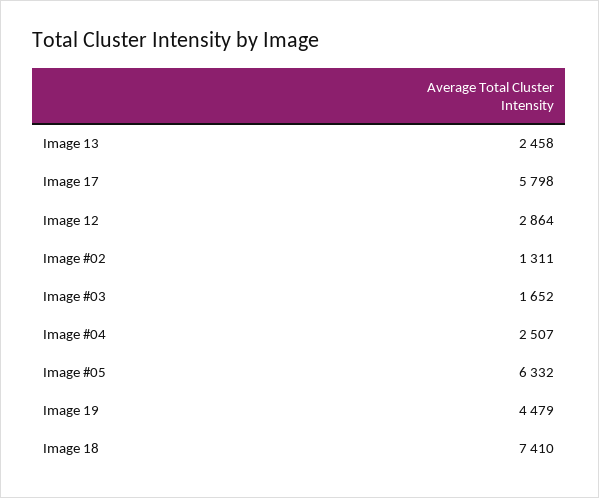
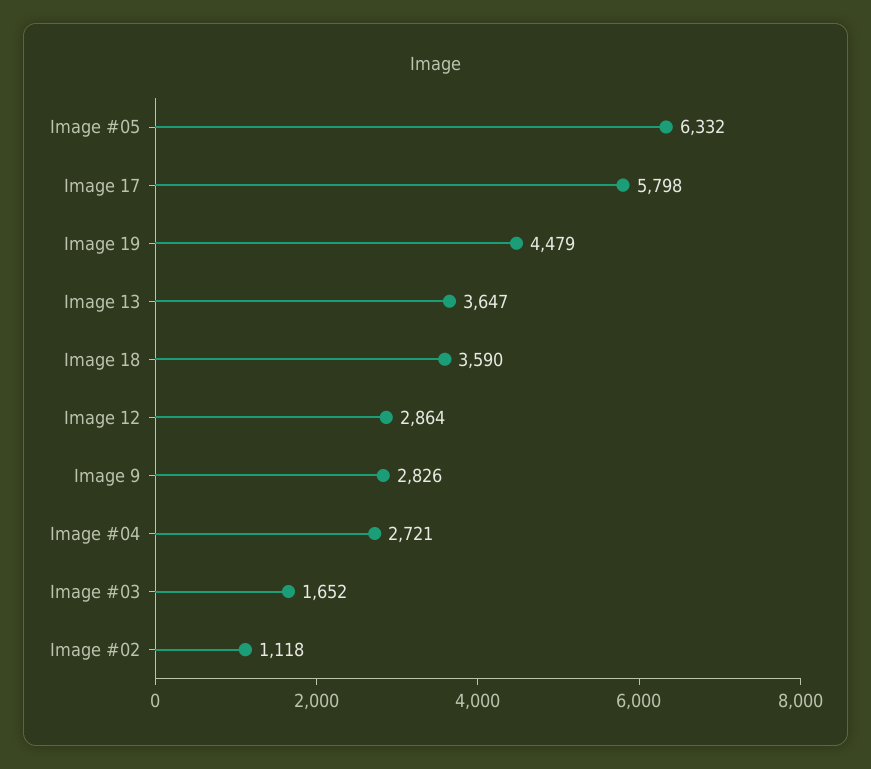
Image 13: 2458 -> 3647
Image #02: 1311 -> 1118
Image #04: 2507 -> 2721
Image 18: 7410 -> 3590
Image 9: none -> 2826

